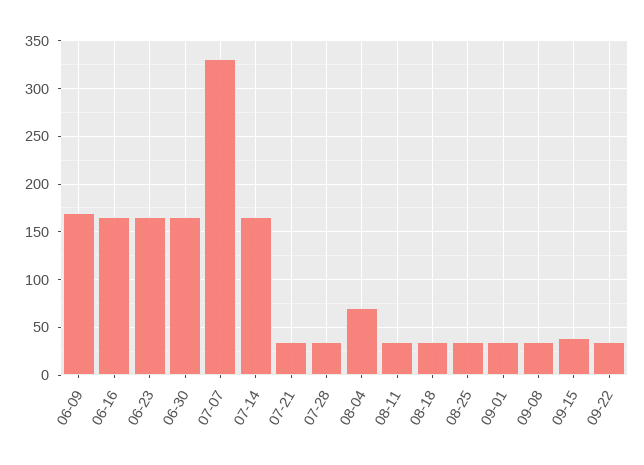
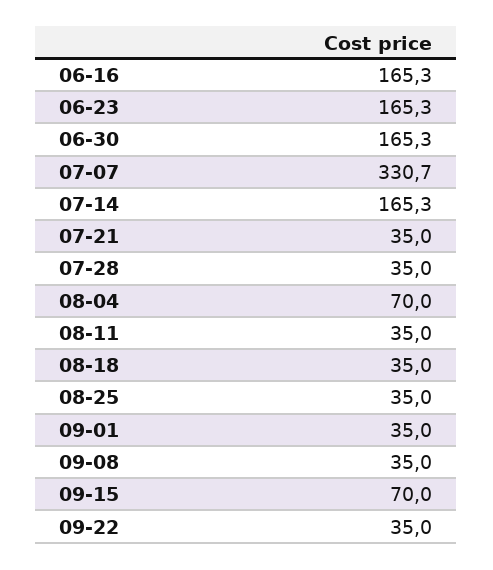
06-09: 170 -> none
09-15: 40 -> 70

